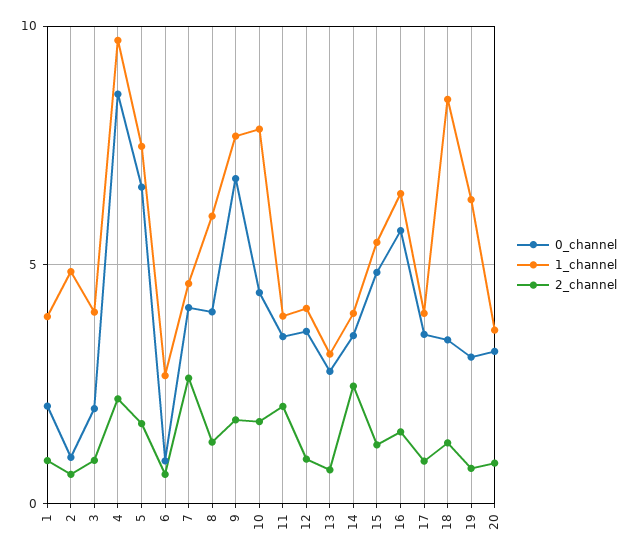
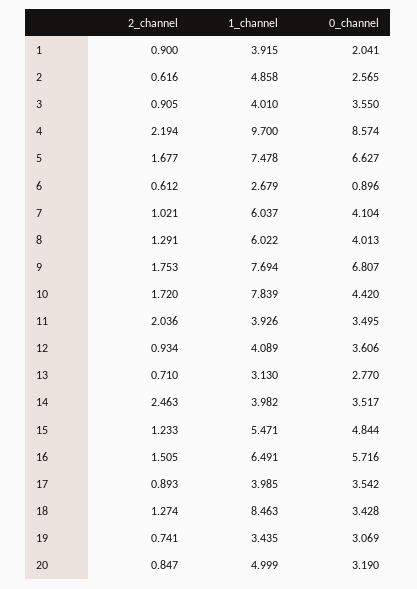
0_channel, 2: 1 -> 2.565
0_channel, 3: 2 -> 3.55
1_channel, 7: 4.5 -> 6.037
2_channel, 7: 2.5 -> 1.021
1_channel, 19: 6.5 -> 3.435
1_channel, 20: 3.5 -> 4.999

